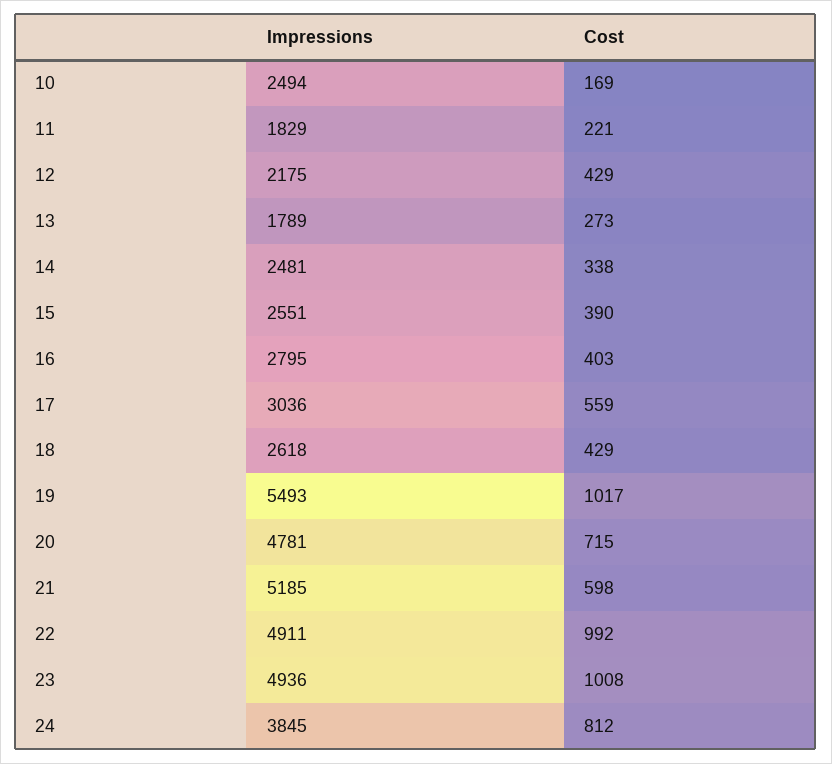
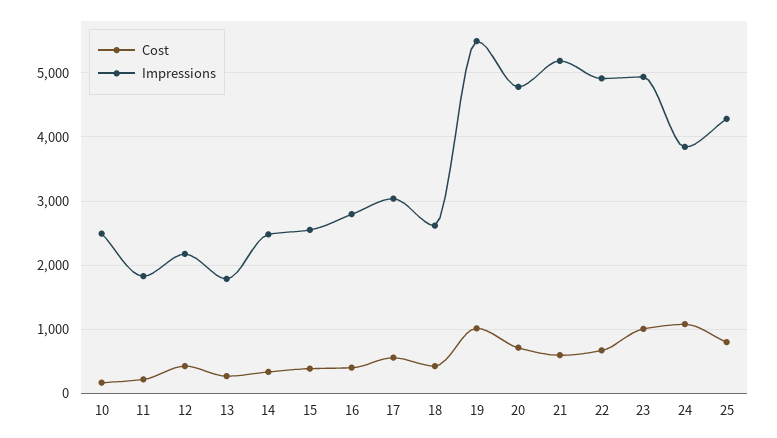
Cost, 22: 992 -> 700
Cost, 24: 812 -> 1100
Cost, 25: none -> 800
Impressions, 25: none -> 4300

